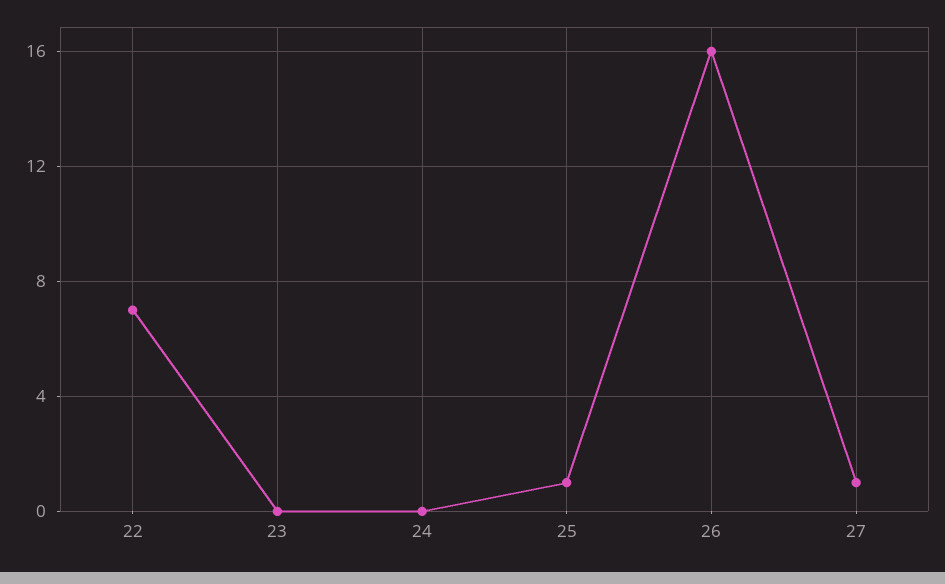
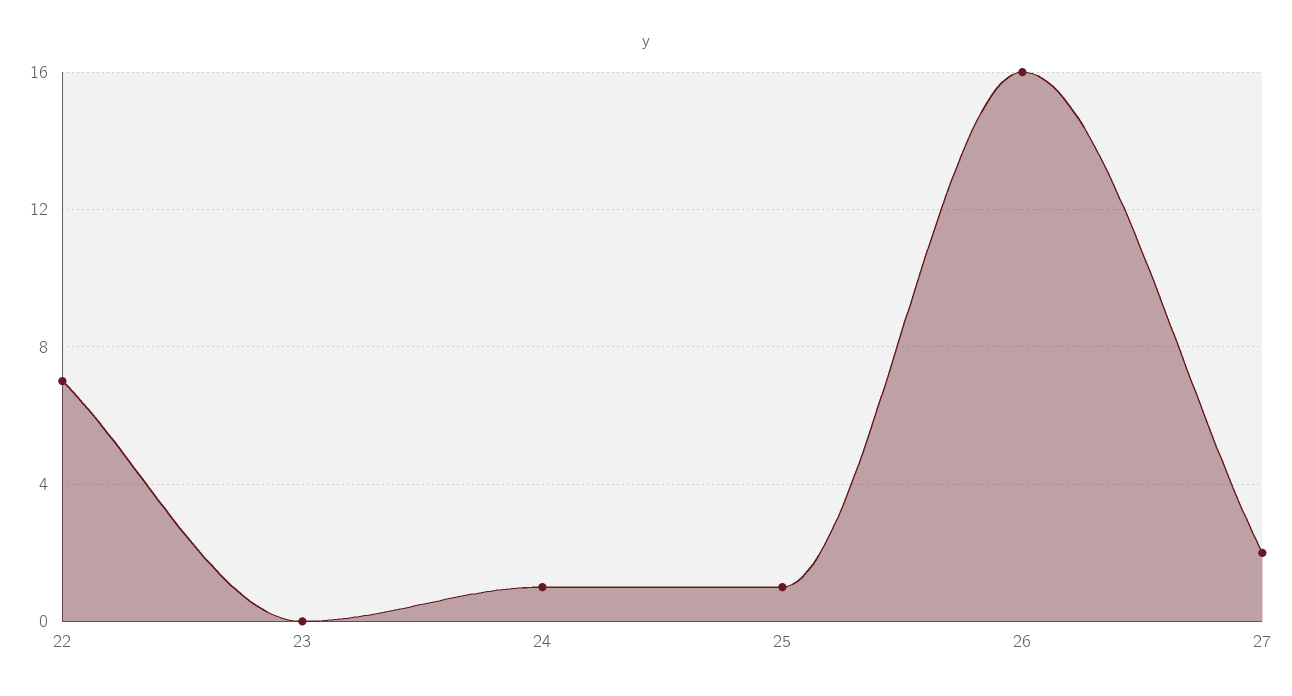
24: 0 -> 1
27: 1 -> 2

